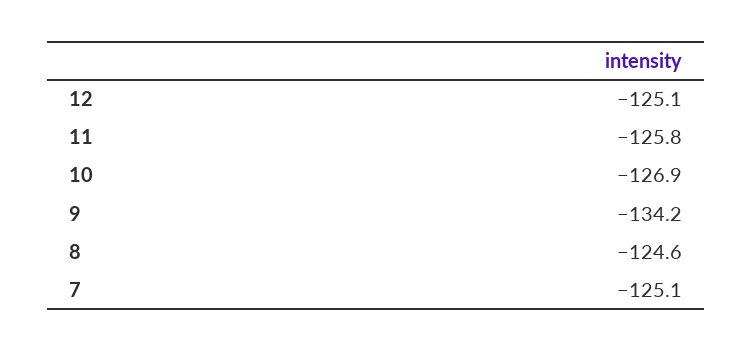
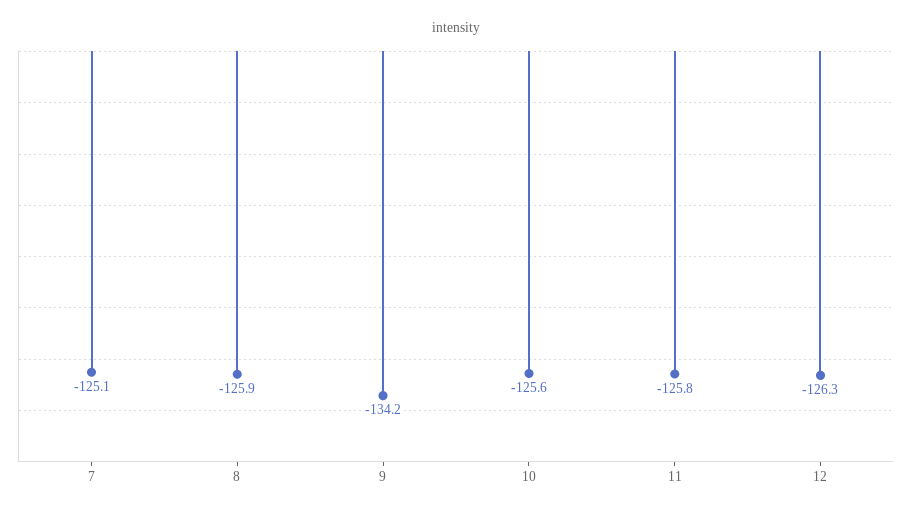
12: -125.1 -> -126.3
10: -126.9 -> -125.6
8: -124.6 -> -125.9

